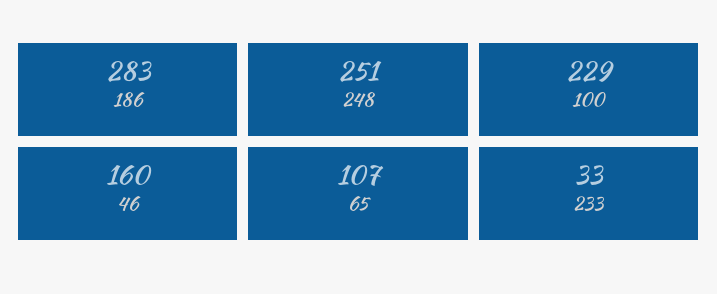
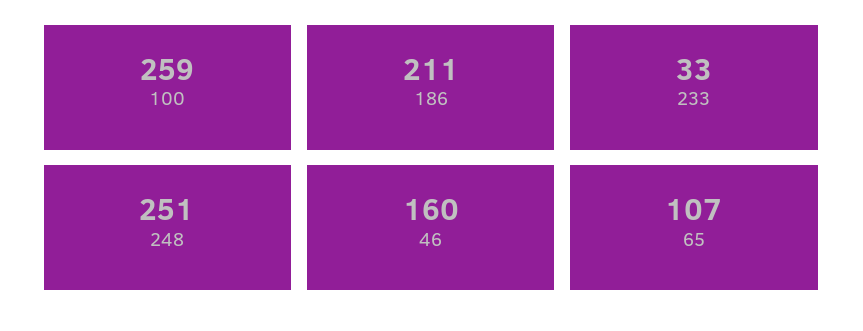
186: 283 -> 211
100: 229 -> 259

